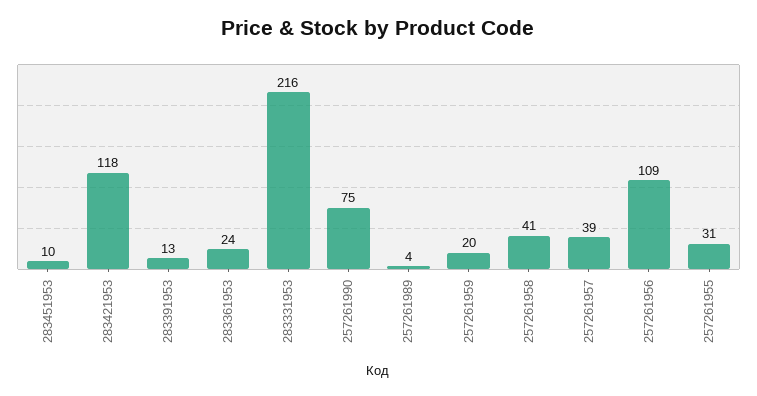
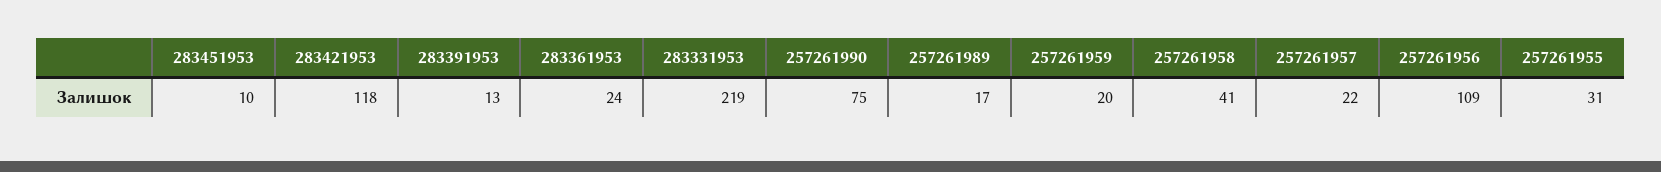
283331953: 216 -> 219
257261989: 4 -> 17
257261957: 39 -> 22

